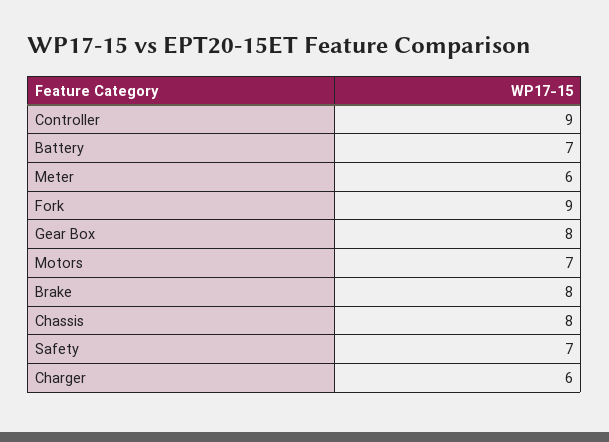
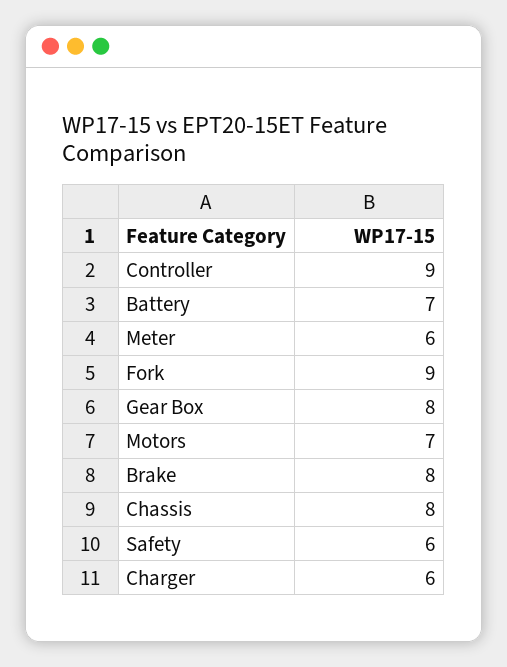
Safety: 7 -> 6

